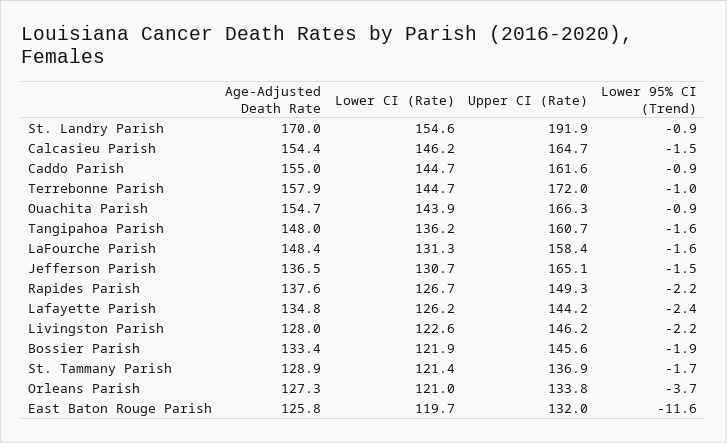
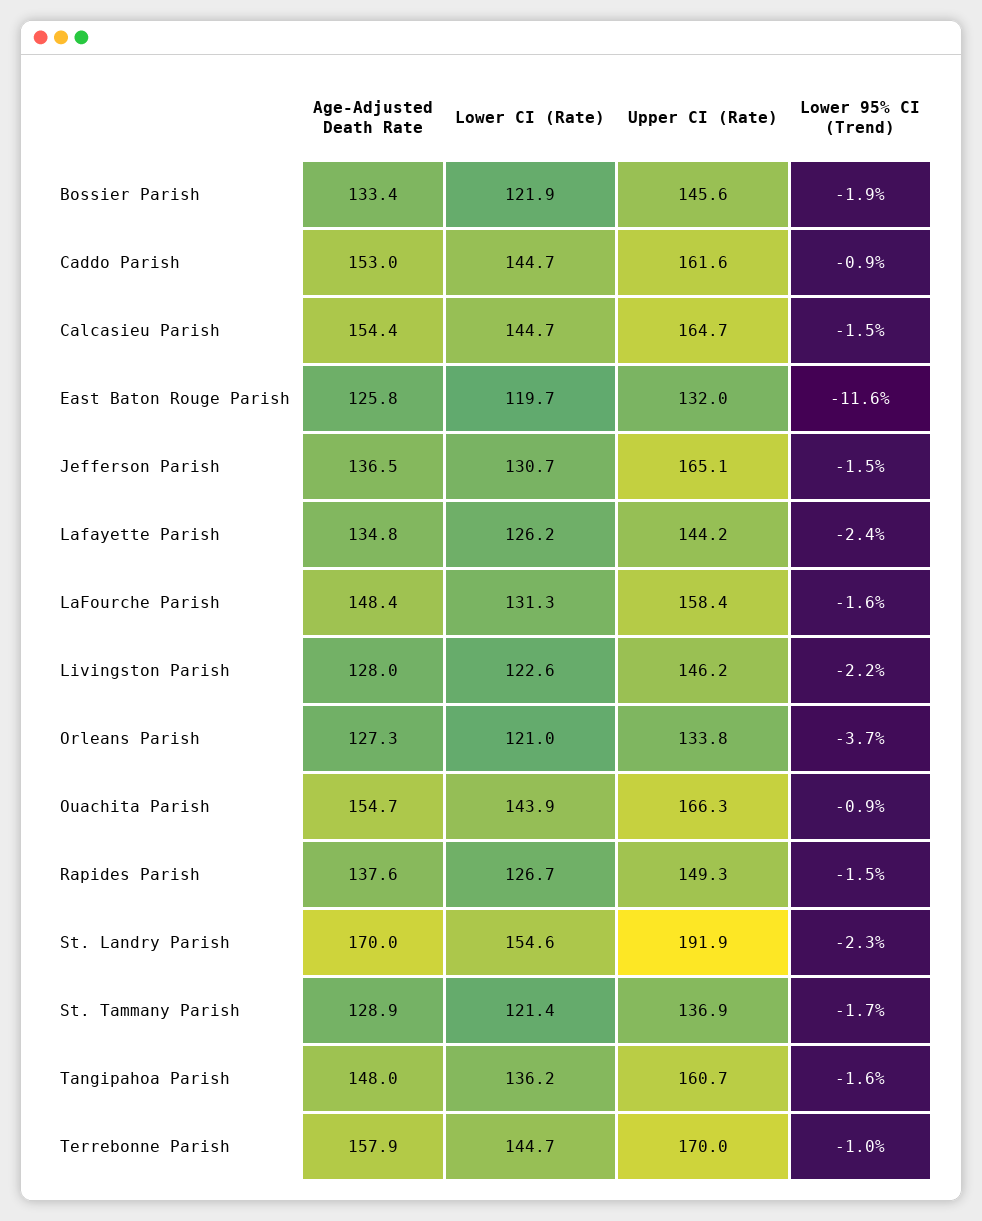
Lower 95% CI (Trend), St. Landry Parish: -0.9 -> -2.3
Lower CI (Rate), Calcasieu Parish: 146.2 -> 144.7
Age-Adjusted Death Rate, Caddo Parish: 155 -> 153
Upper CI (Rate), Terrebonne Parish: 172 -> 170
Lower 95% CI (Trend), Rapides Parish: -2.2 -> -1.5

